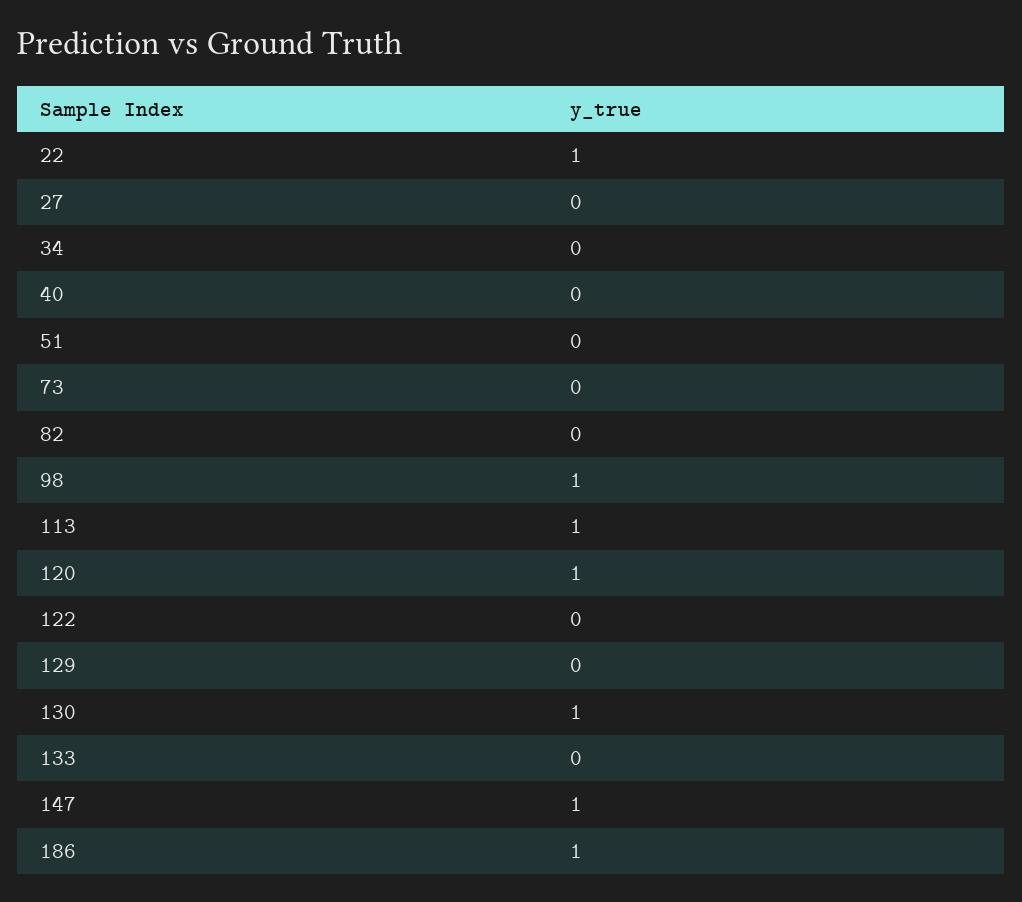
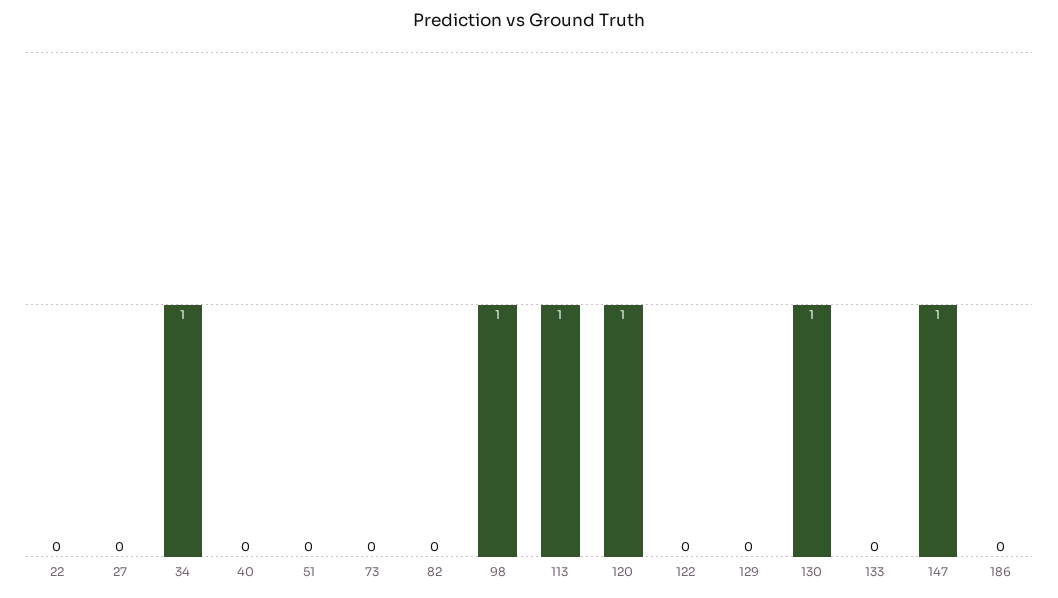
22: 1 -> 0
34: 0 -> 1
186: 1 -> 0

